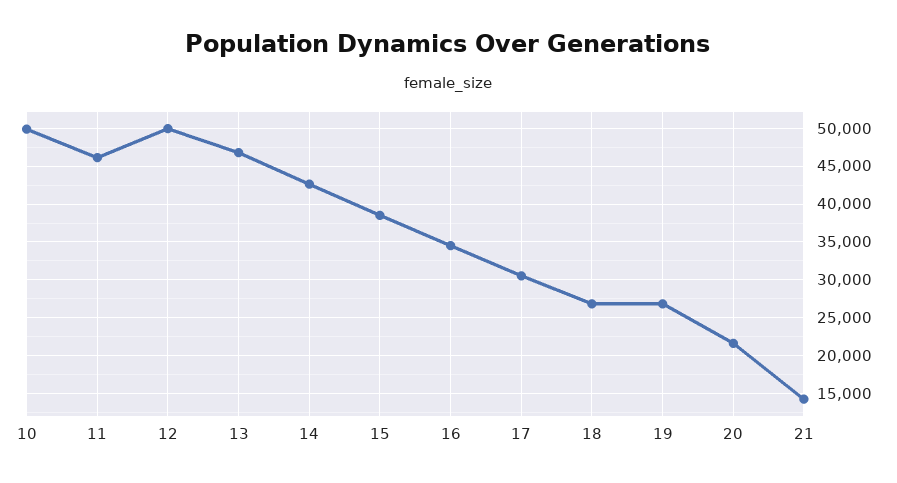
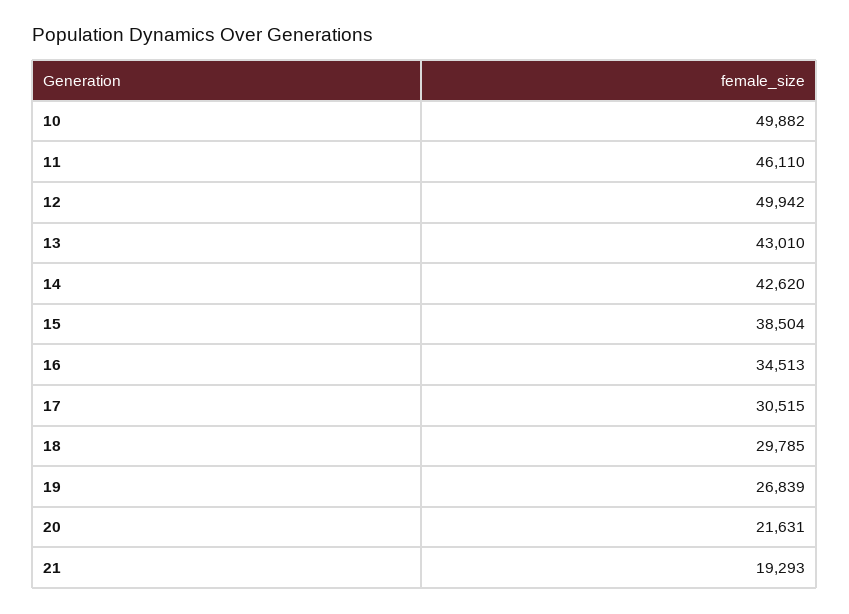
13: 47000 -> 43010
18: 27000 -> 29785
21: 14000 -> 19293

